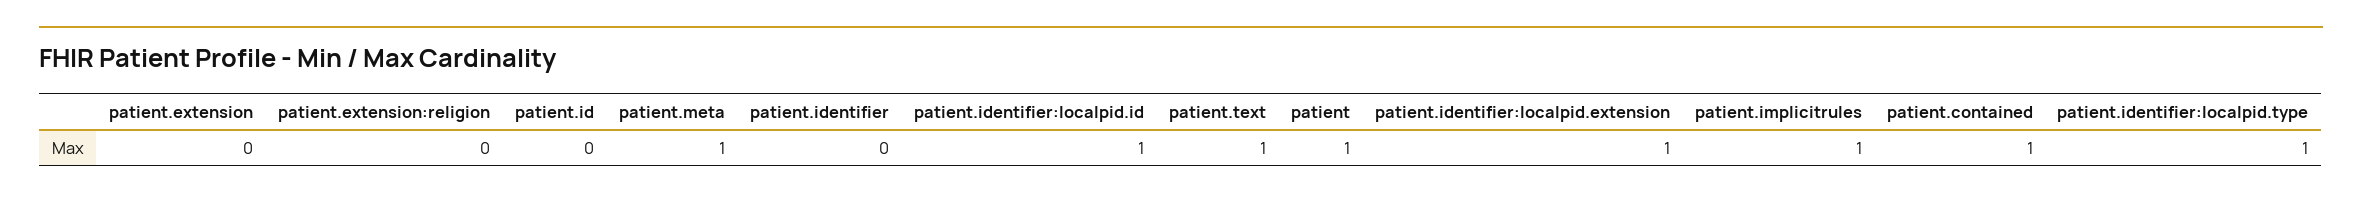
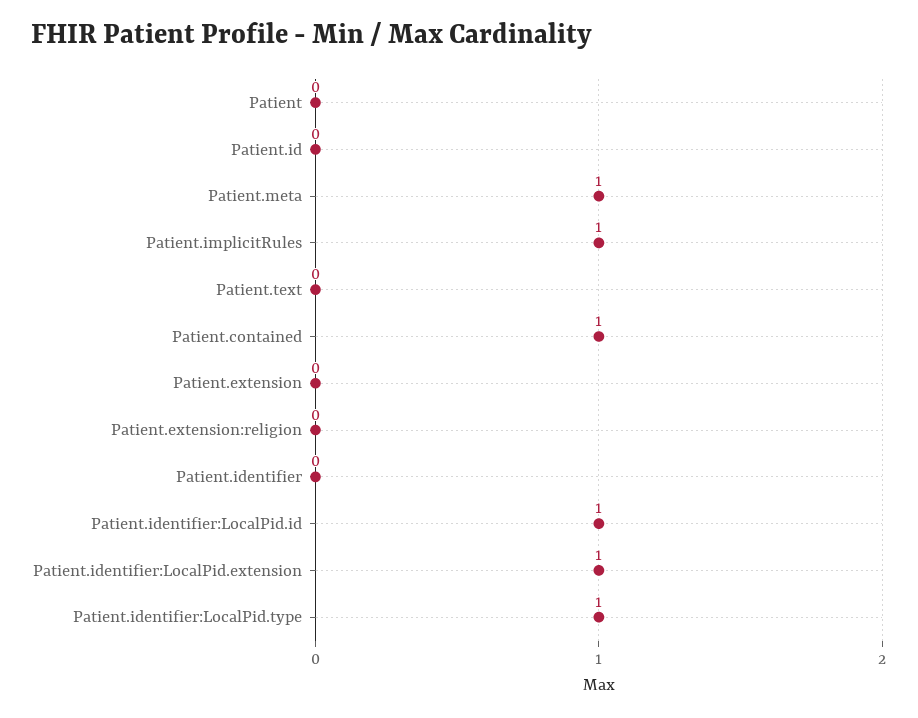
patient.text: 1 -> 0
patient: 1 -> 0

